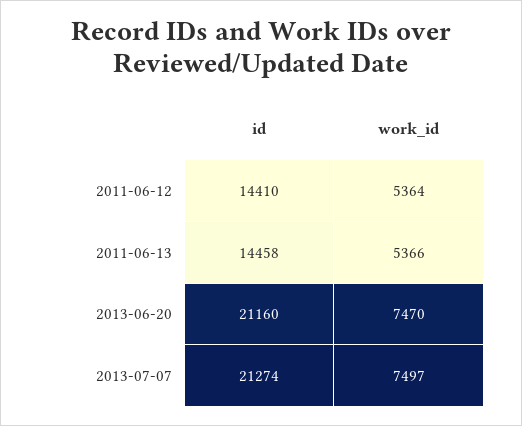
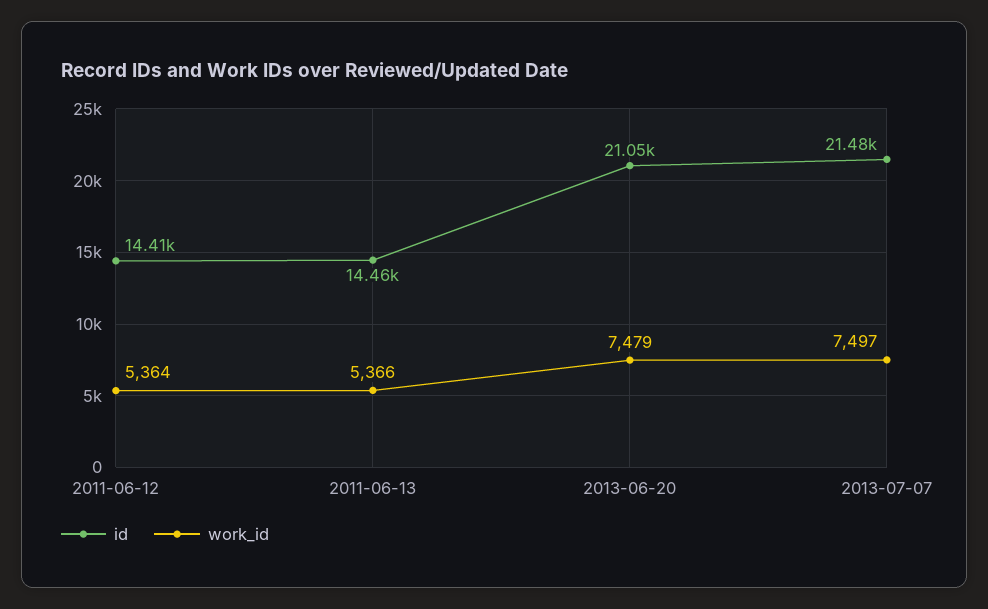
id, 2013-06-20: 21160 -> 21050
work_id, 2013-06-20: 7470 -> 7479
id, 2013-07-07: 21274 -> 21480

